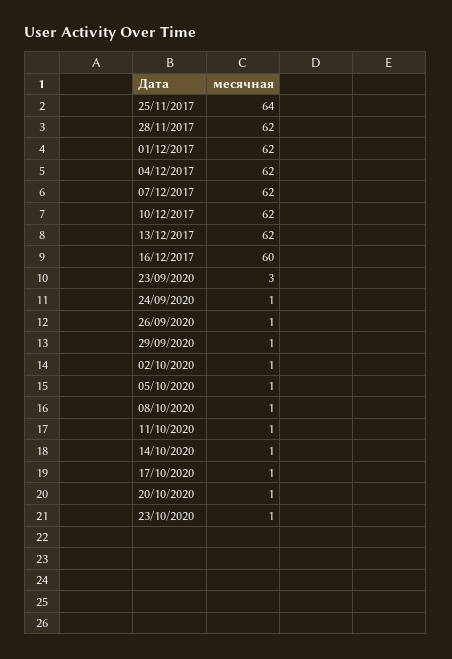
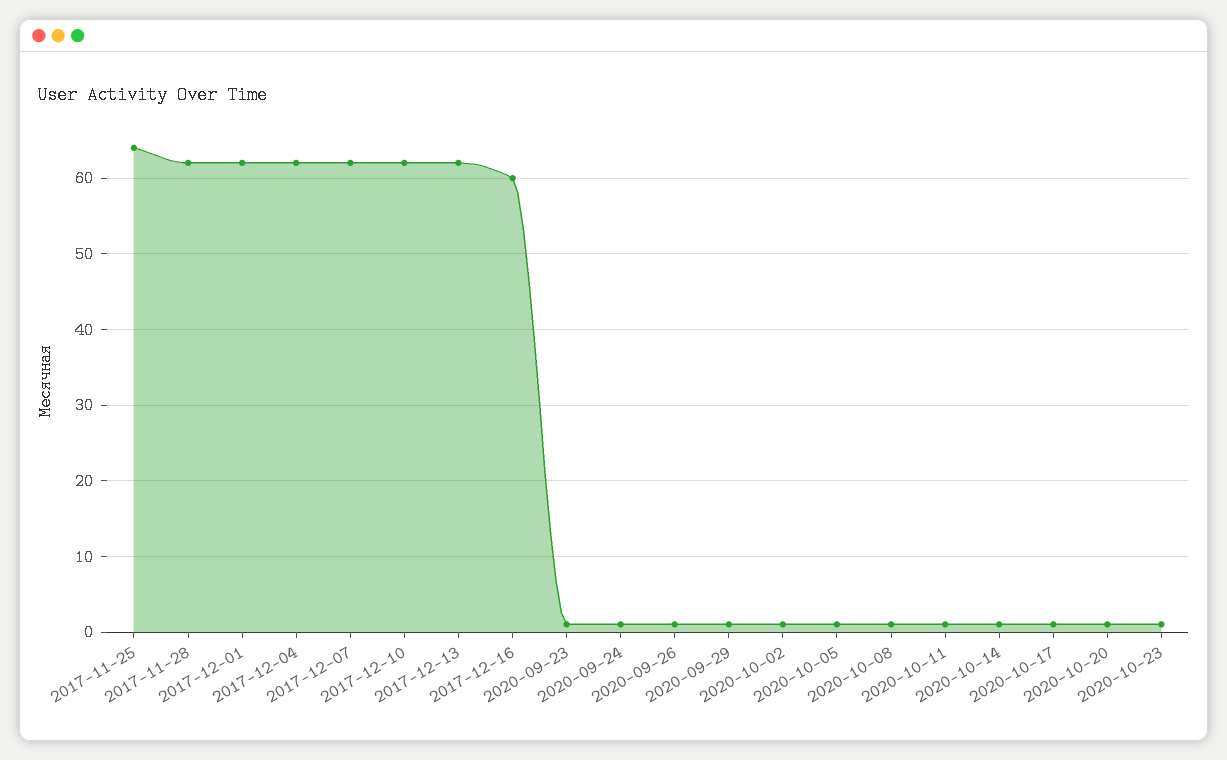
23/09/2020: 3 -> 1

